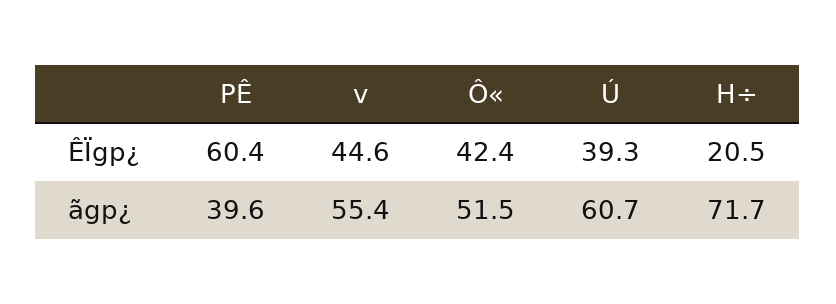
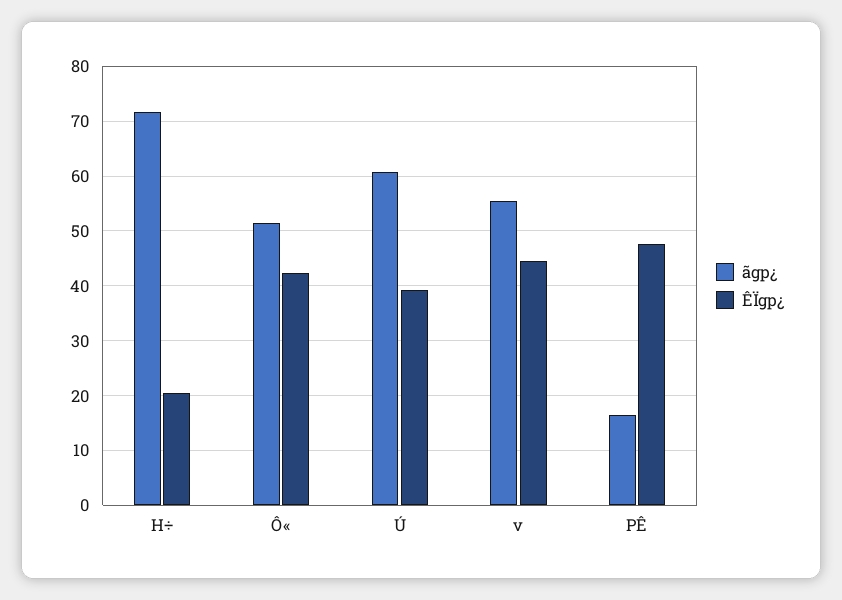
ÊÏgp¿, PÊ: 60.4 -> 48
ãgp¿, PÊ: 39.6 -> 16

